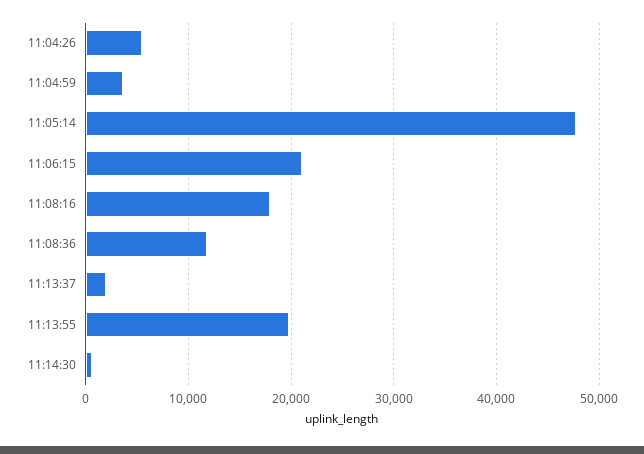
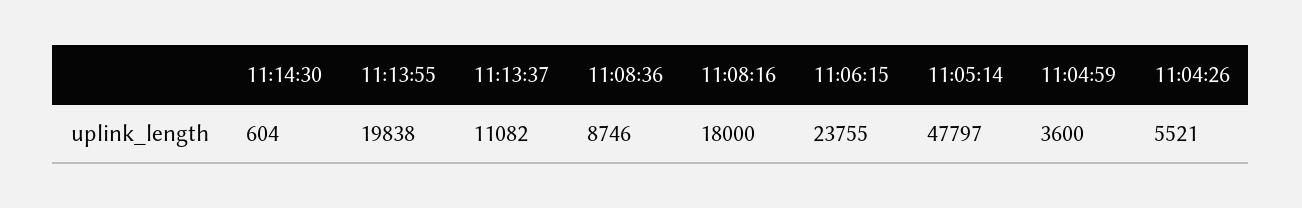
11:06:15: 21000 -> 23755
11:08:36: 12000 -> 8746
11:13:37: 2000 -> 11082

